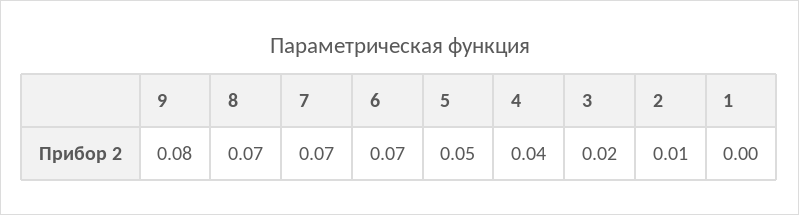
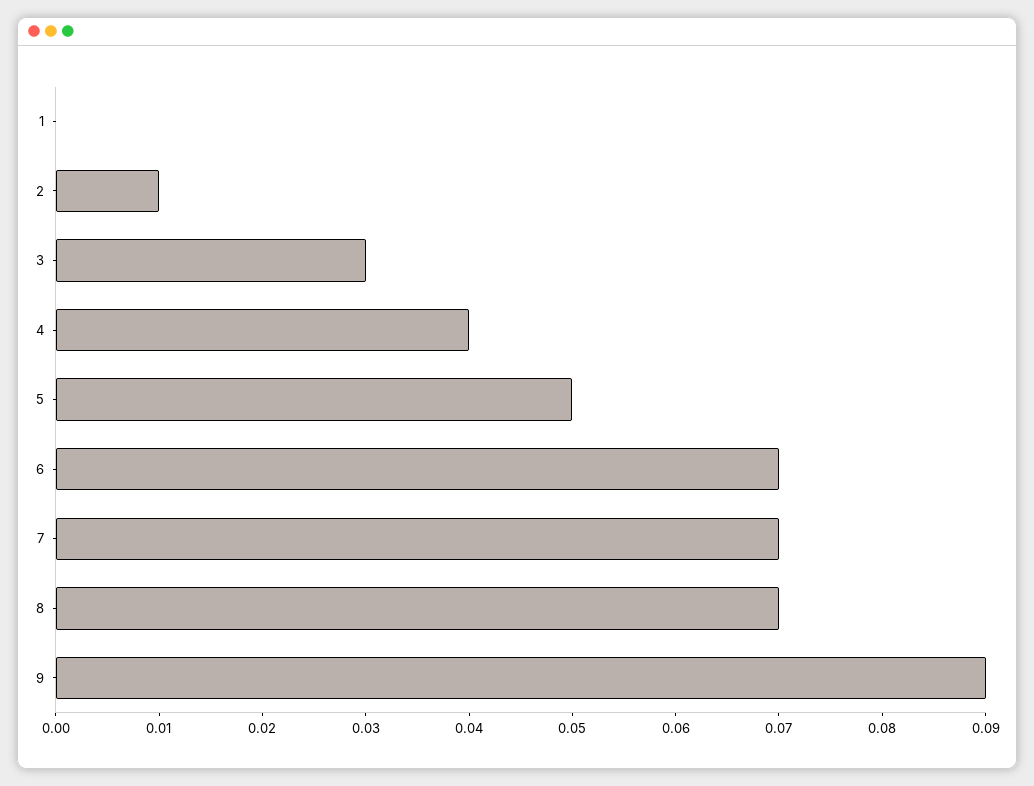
9: 0.08 -> 0.09
3: 0.02 -> 0.03

